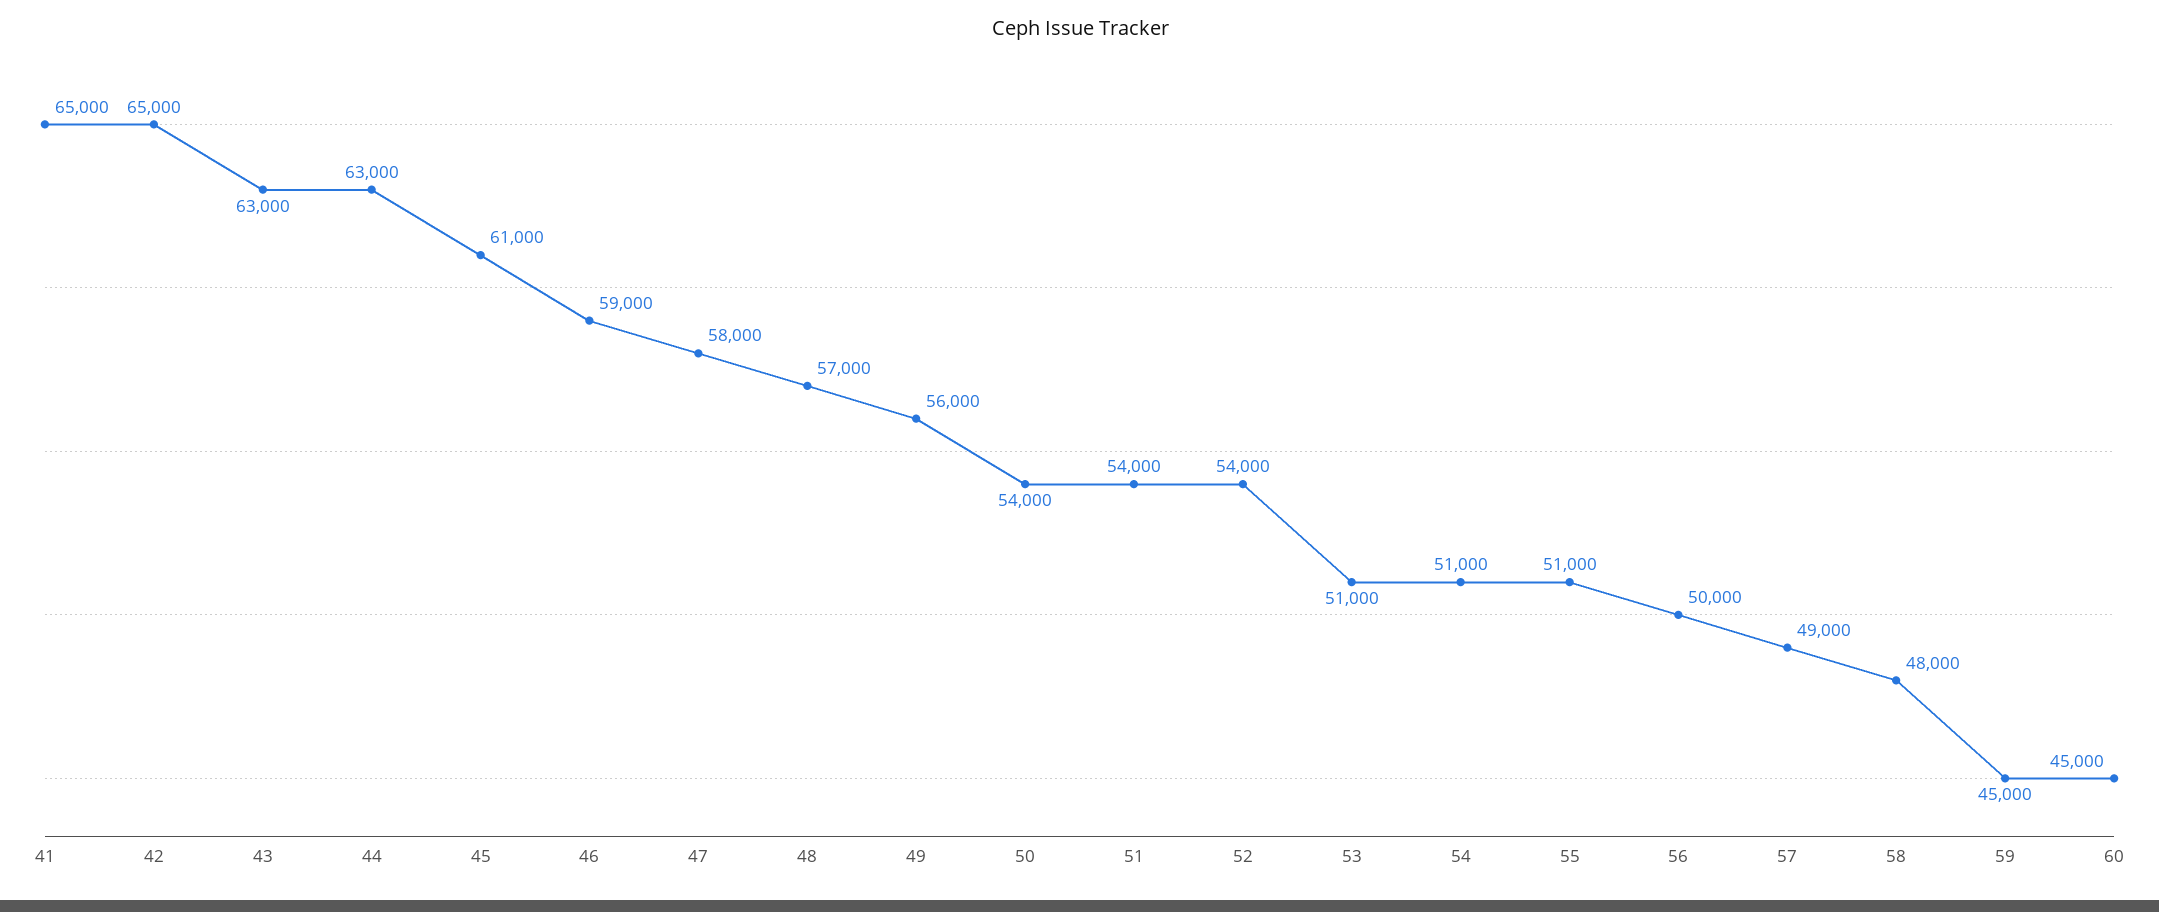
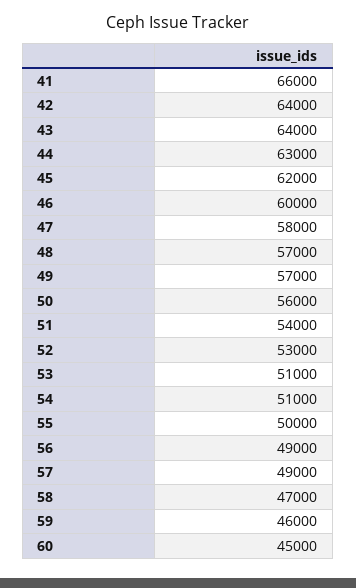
41: 65000 -> 66000
42: 65000 -> 64000
43: 63000 -> 64000
45: 61000 -> 62000
46: 59000 -> 60000
49: 56000 -> 57000
50: 54000 -> 56000
52: 54000 -> 53000
55: 51000 -> 50000
56: 50000 -> 49000
58: 48000 -> 47000
59: 45000 -> 46000

